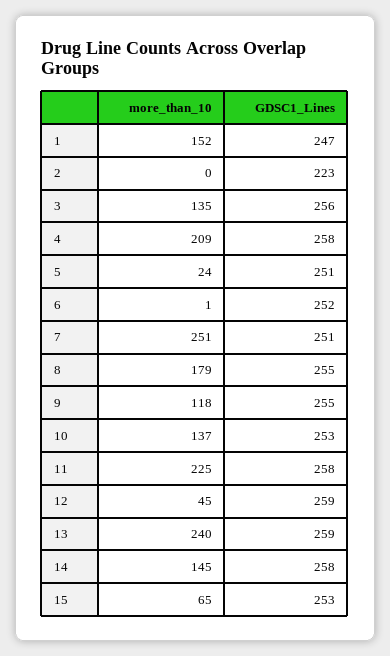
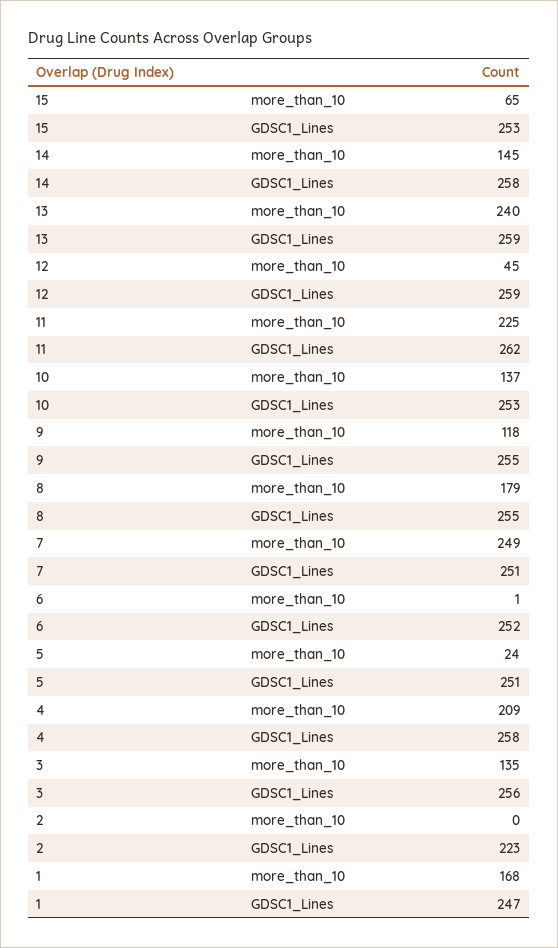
more_than_10, 1: 152 -> 168
more_than_10, 7: 251 -> 249
GDSC1_Lines, 11: 258 -> 262

